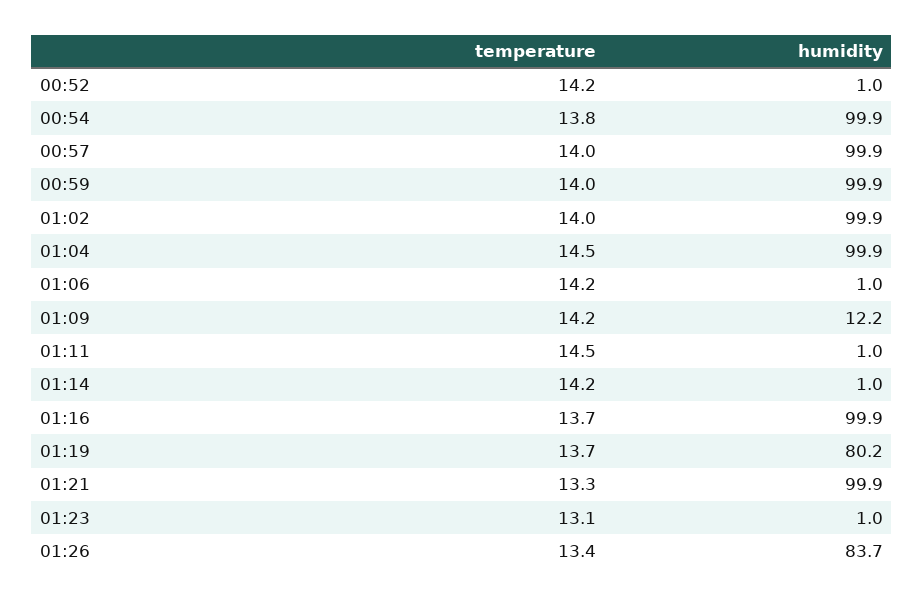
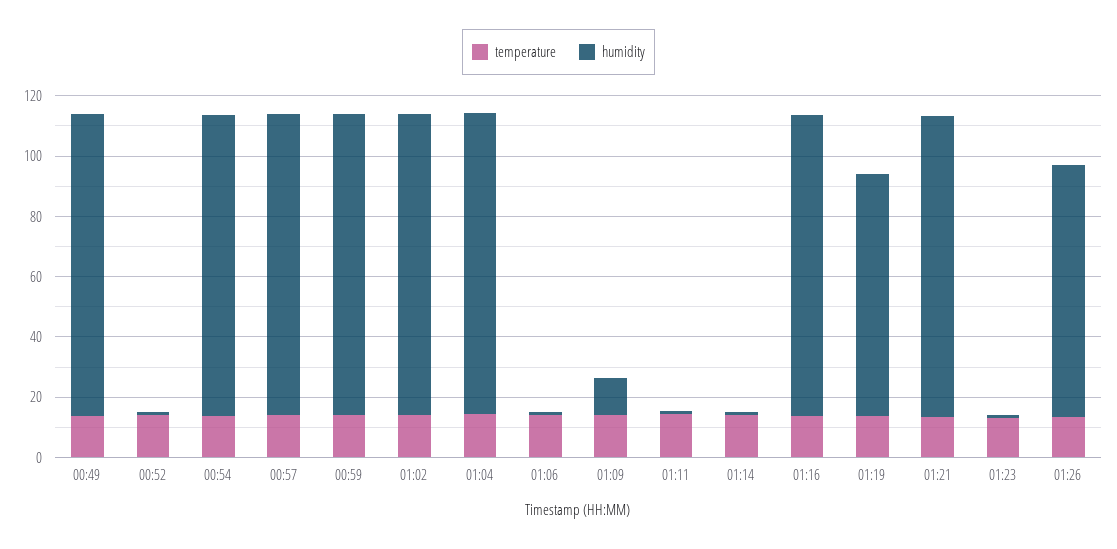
temperature, 00:49: none -> 15
humidity, 00:49: none -> 100

